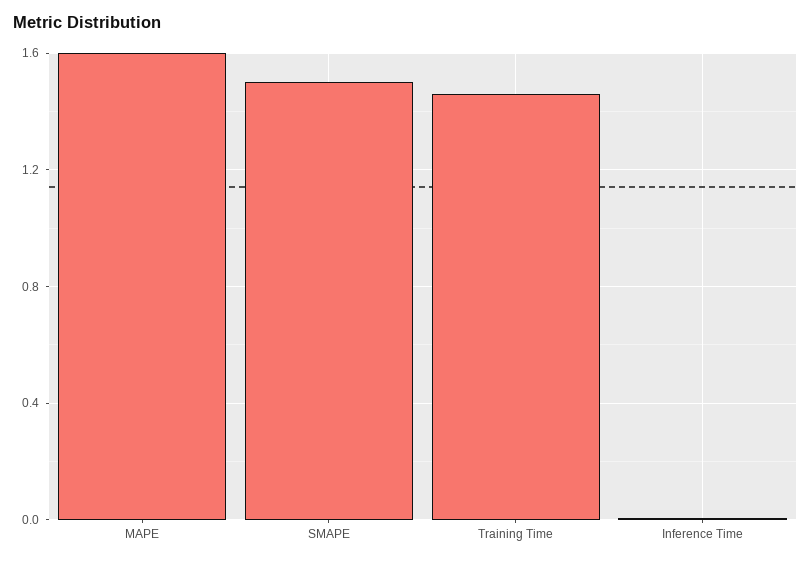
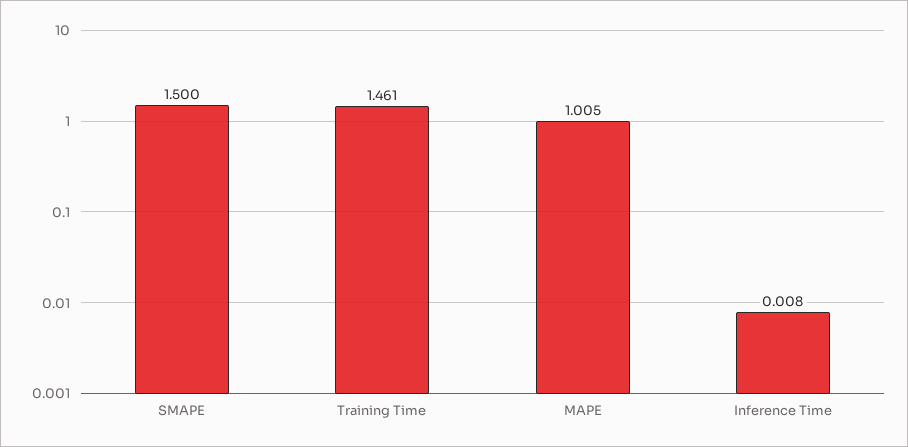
MAPE: 1.6 -> 1.005

